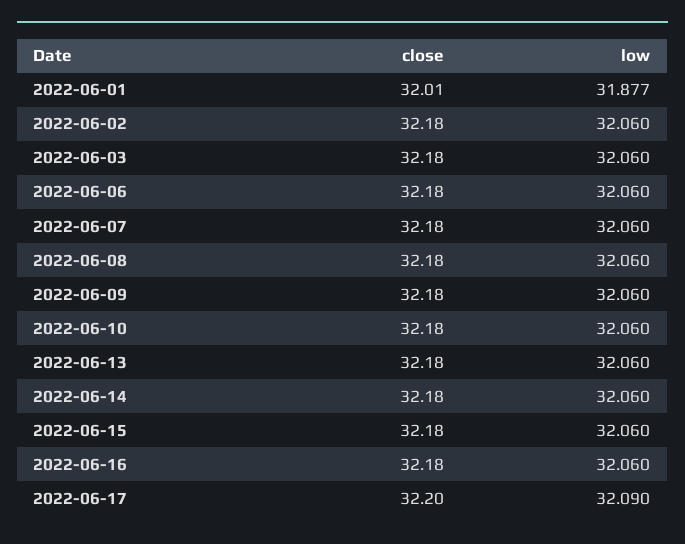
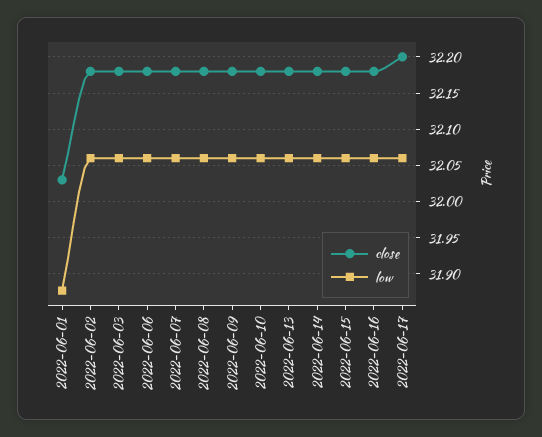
close, 2022-06-01: 32.01 -> 32.03
low, 2022-06-17: 32.09 -> 32.06

